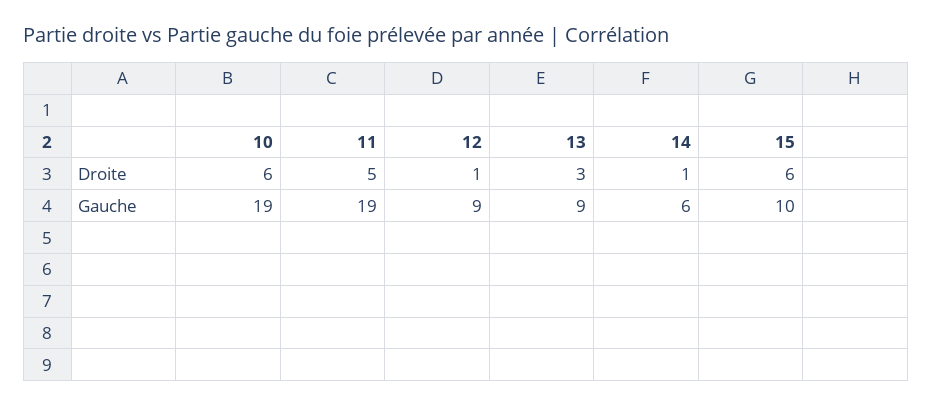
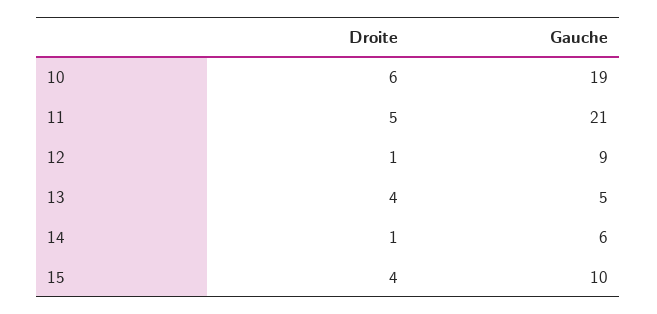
13, Droite: 3 -> 4
15, Droite: 6 -> 4
11, Gauche: 19 -> 21
13, Gauche: 9 -> 5

